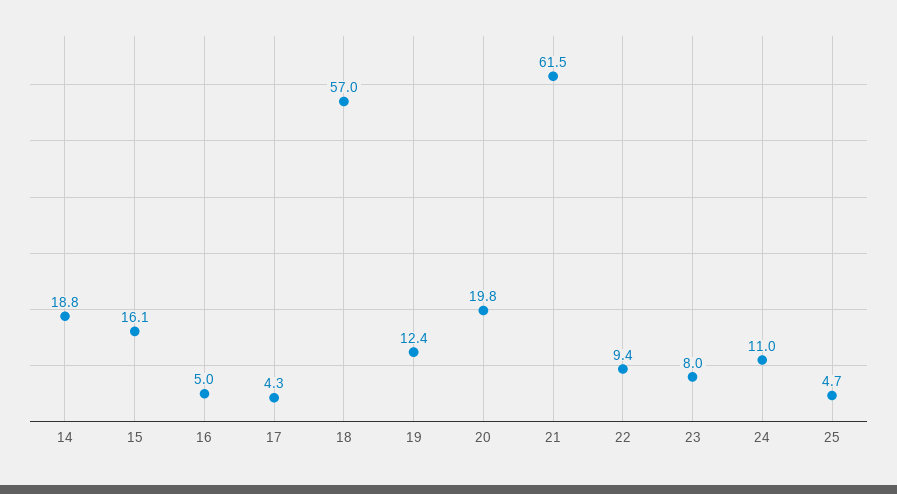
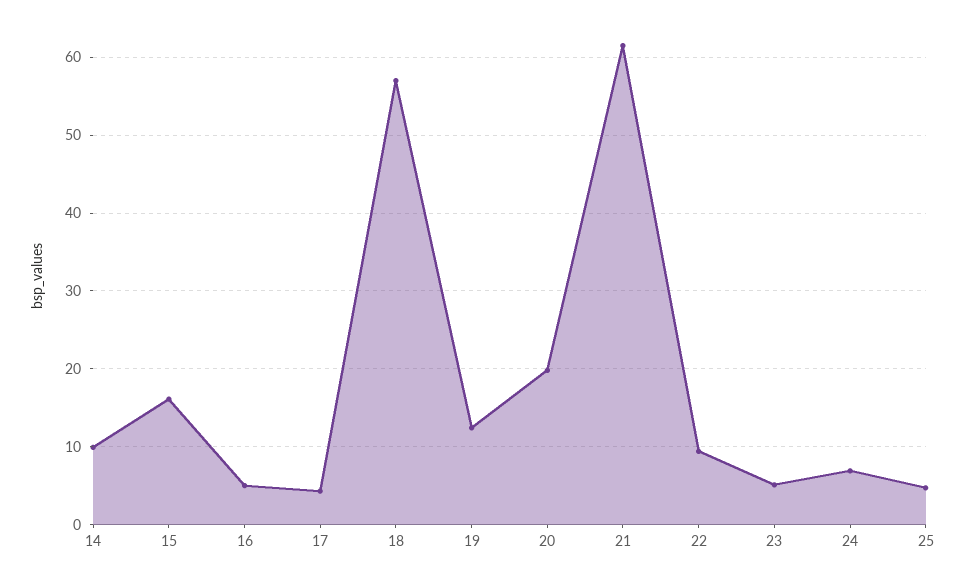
14: 18.8 -> 10
23: 8 -> 5
24: 11 -> 7

